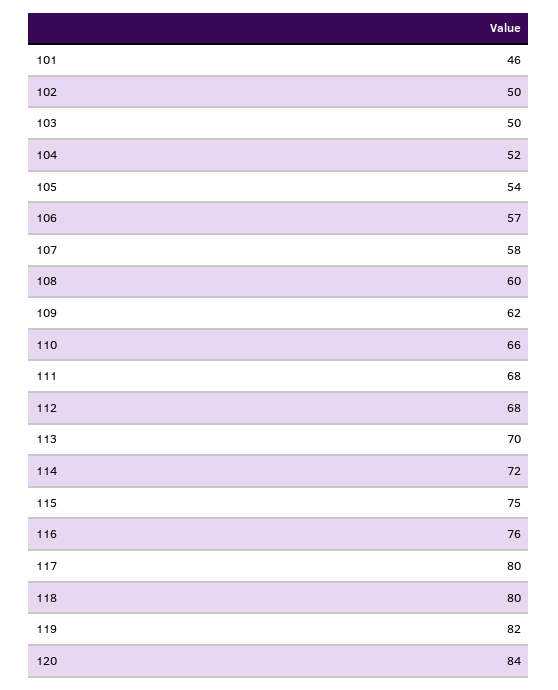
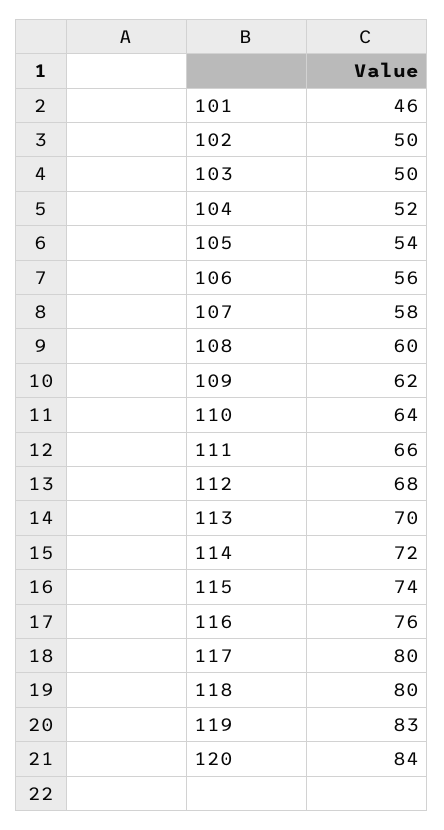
106: 57 -> 56
110: 66 -> 64
111: 68 -> 66
115: 75 -> 74
119: 82 -> 83

